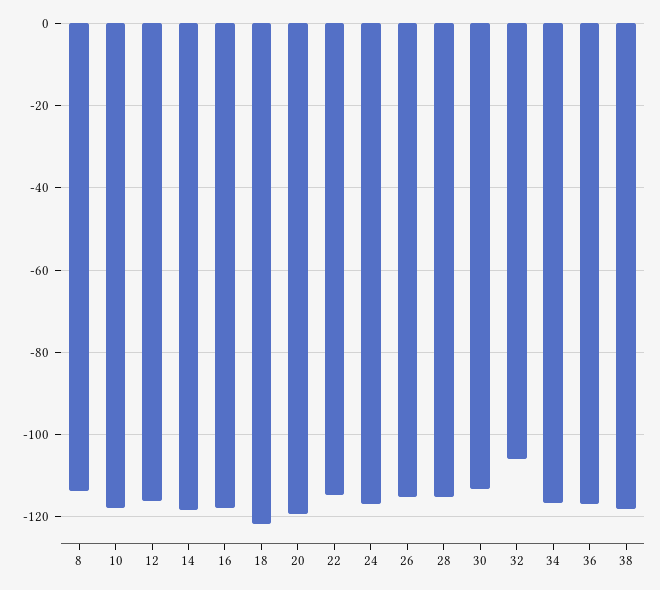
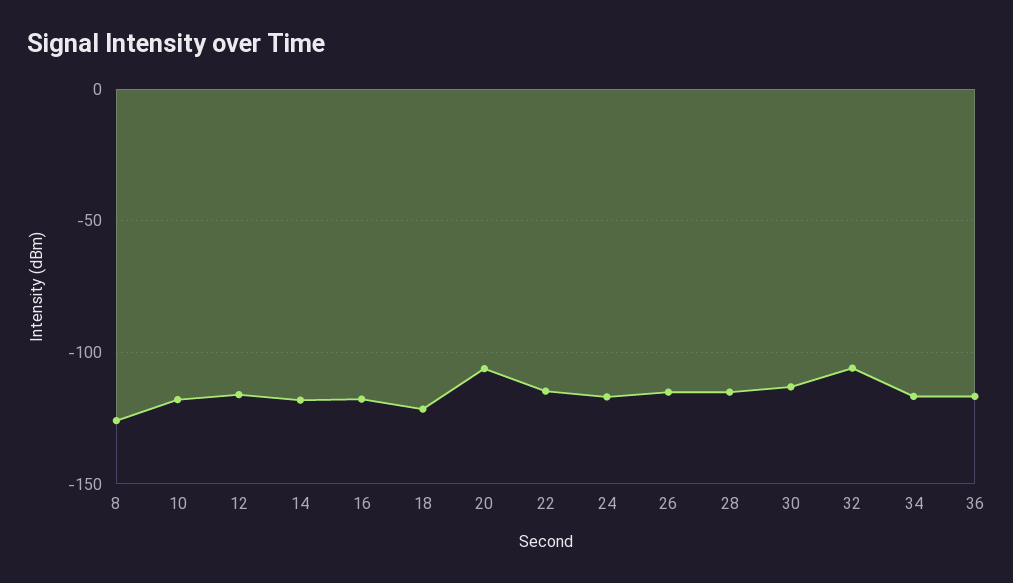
8: -114 -> -125
20: -120 -> -105
38: -118 -> none

